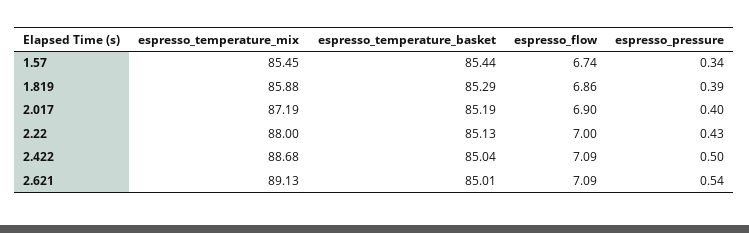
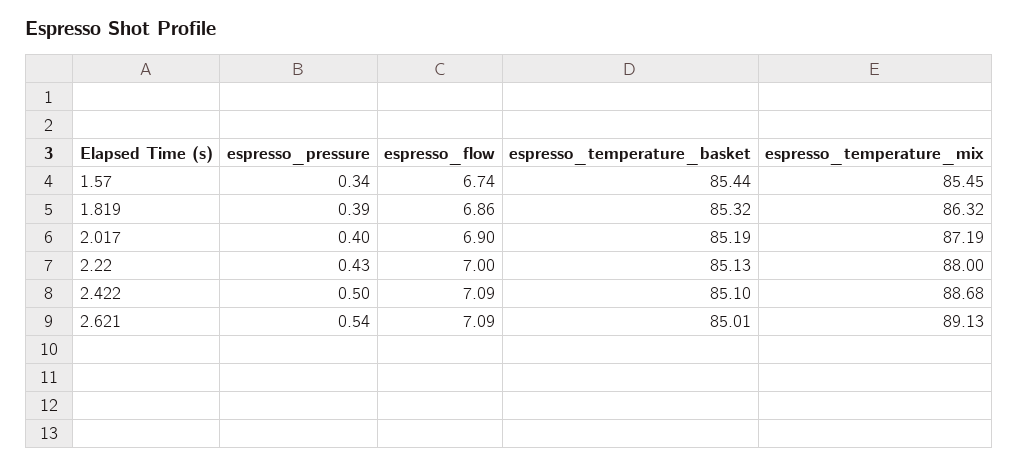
espresso_temperature_mix, 1.819: 85.88 -> 86.32
espresso_temperature_basket, 1.819: 85.29 -> 85.32
espresso_temperature_basket, 2.422: 85.04 -> 85.1

